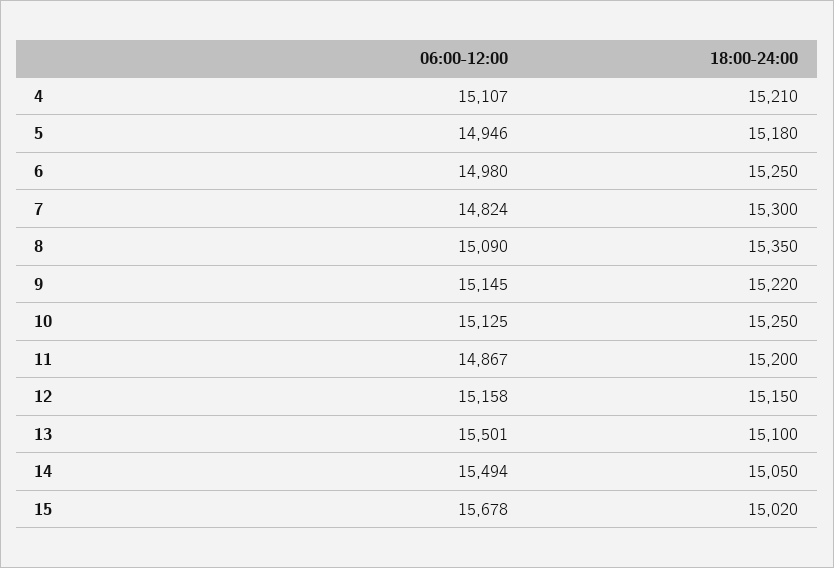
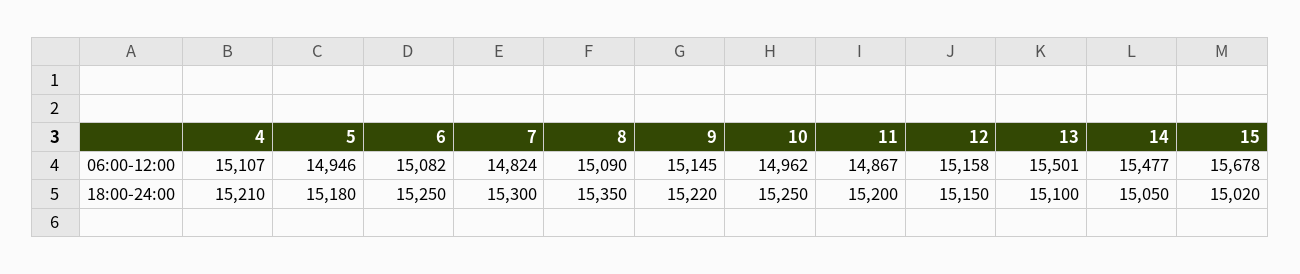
06:00-12:00, 6: 14980 -> 15082
06:00-12:00, 10: 15125 -> 14962
06:00-12:00, 14: 15494 -> 15477

